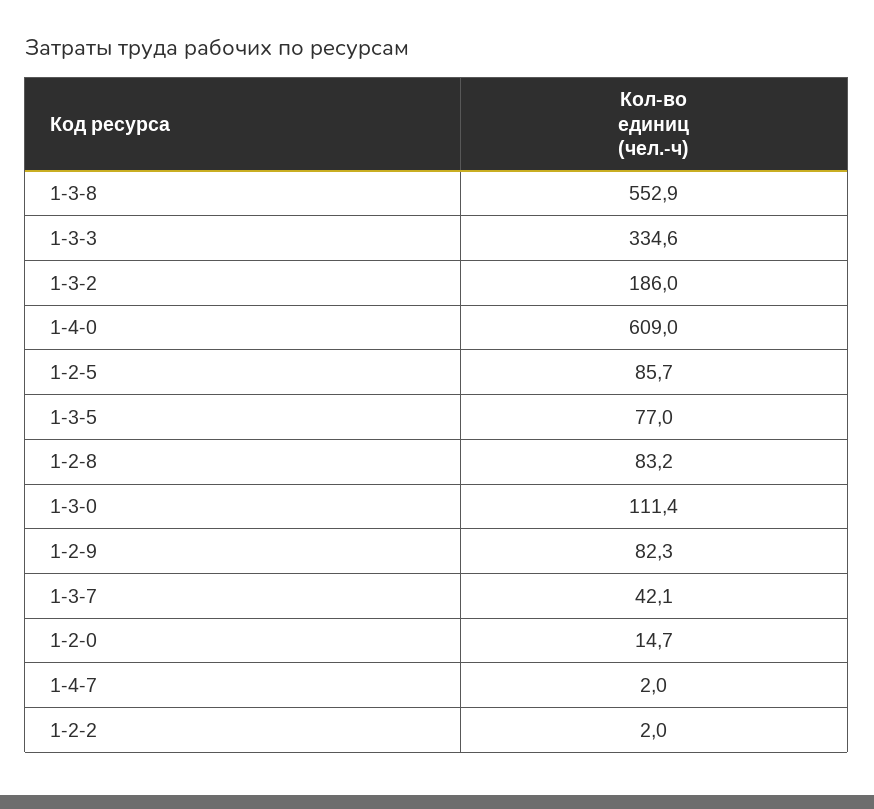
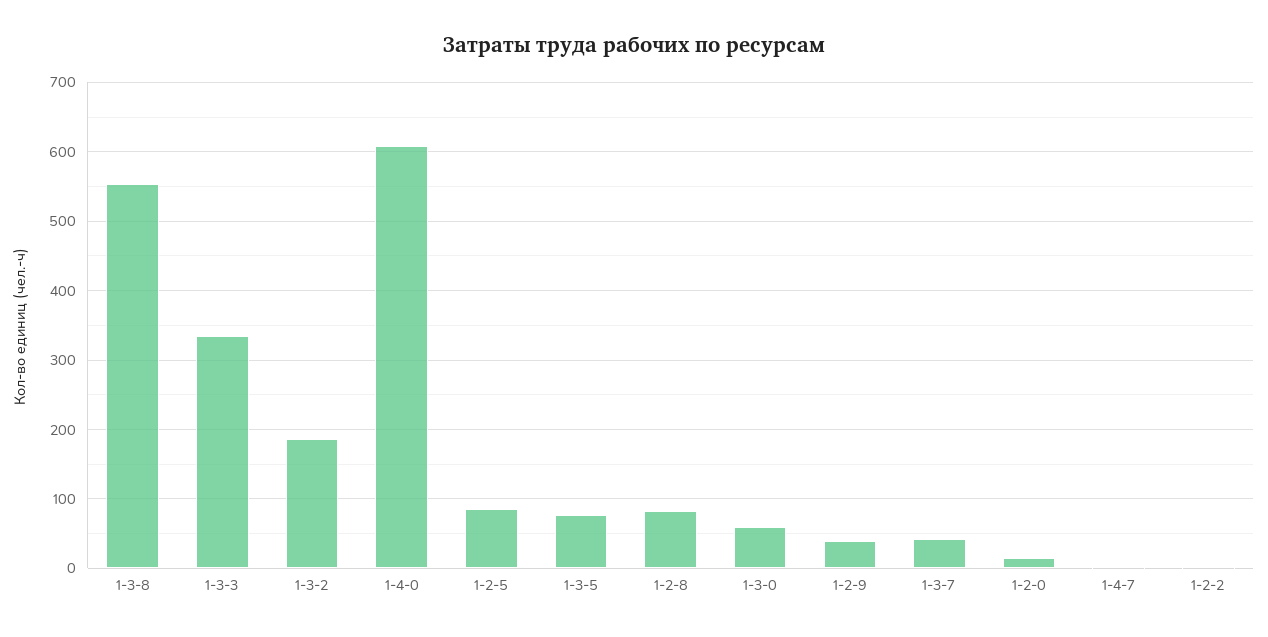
1-3-0: 111.4 -> 60
1-2-9: 82.3 -> 40

